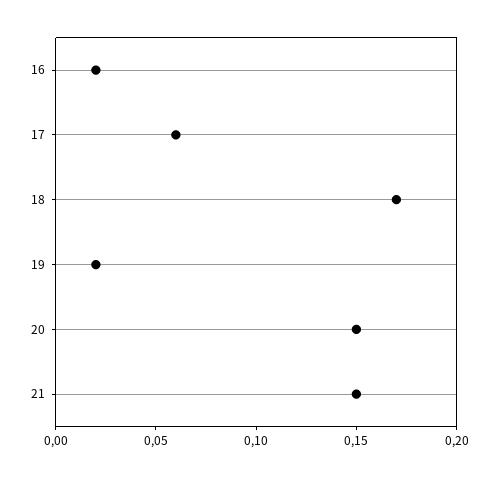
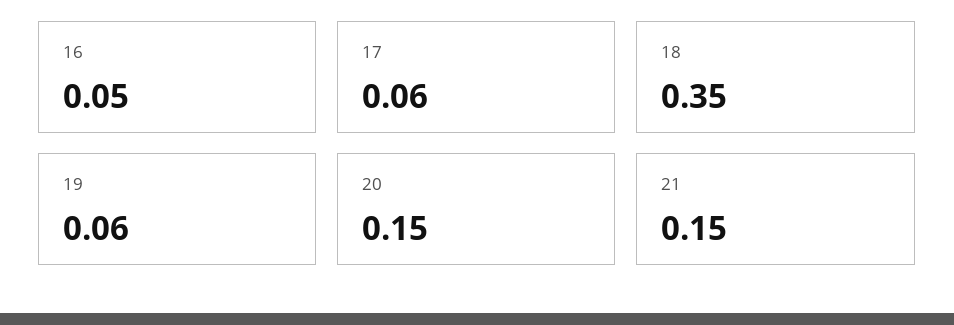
16: 0.02 -> 0.05
18: 0.17 -> 0.35
19: 0.02 -> 0.06

